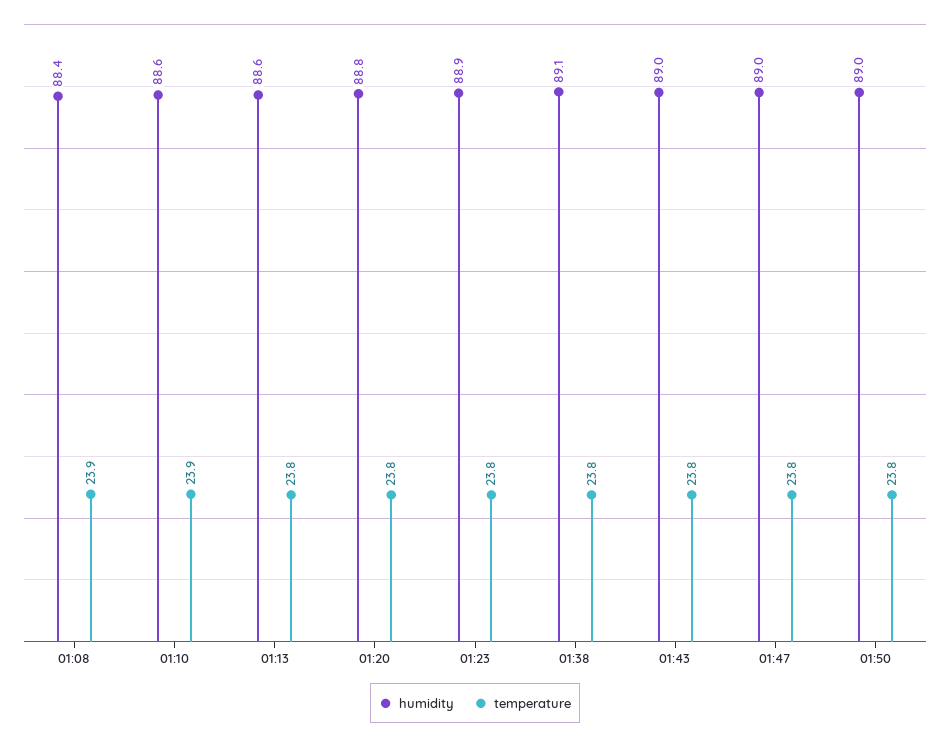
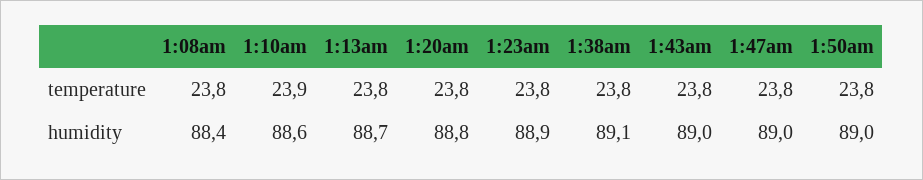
temperature, 01:08: 23.9 -> 23.8
humidity, 01:13: 88.6 -> 88.7

